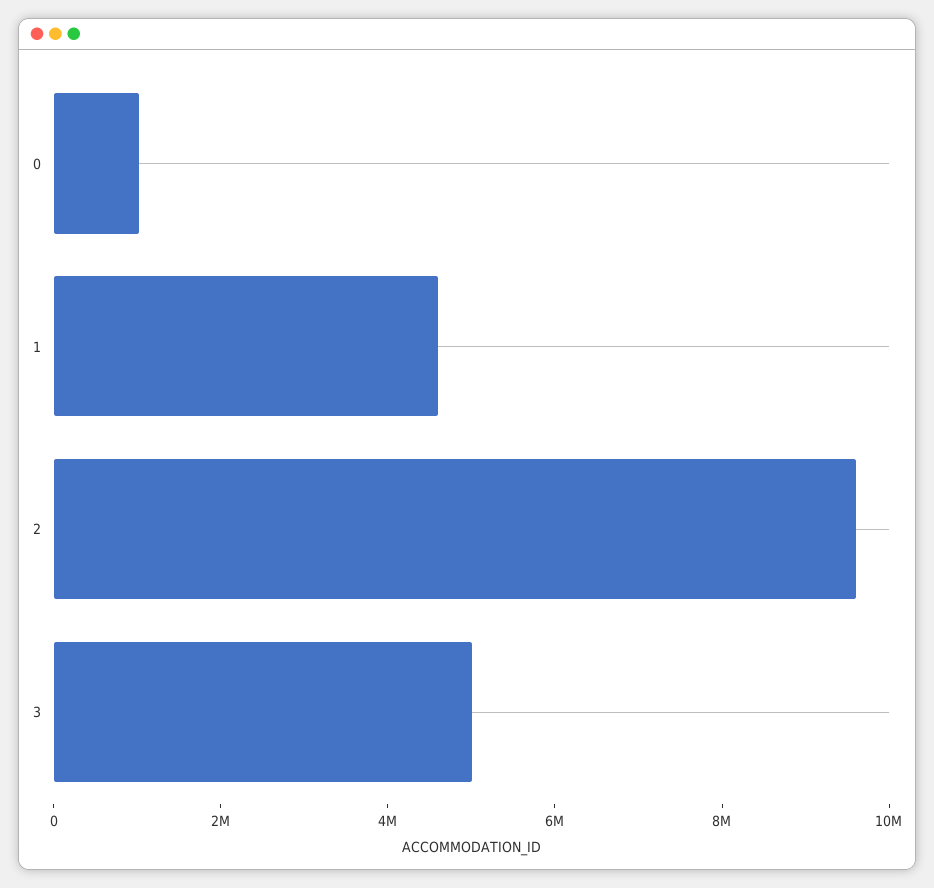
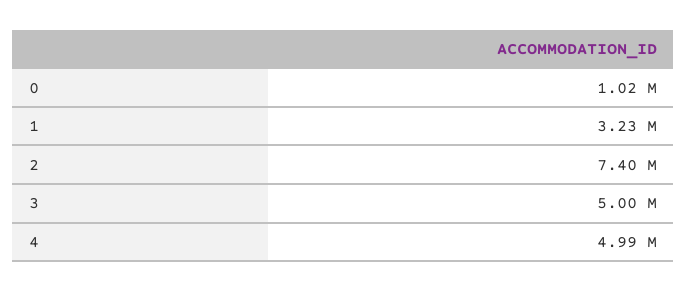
1: 4500000 -> 3230000
2: 9500000 -> 7400000
4: none -> 4990000

